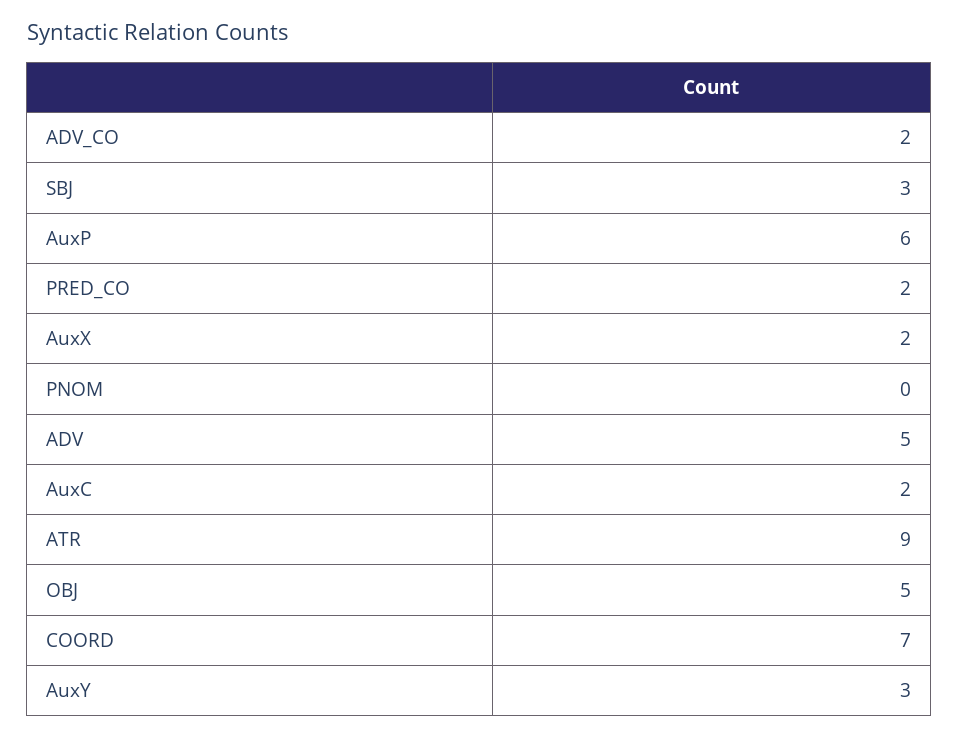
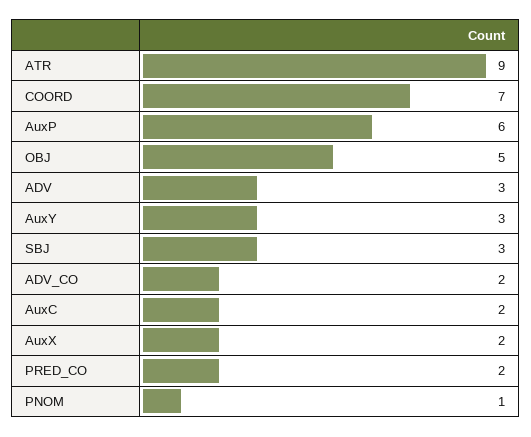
PNOM: 0 -> 1
ADV: 5 -> 3

